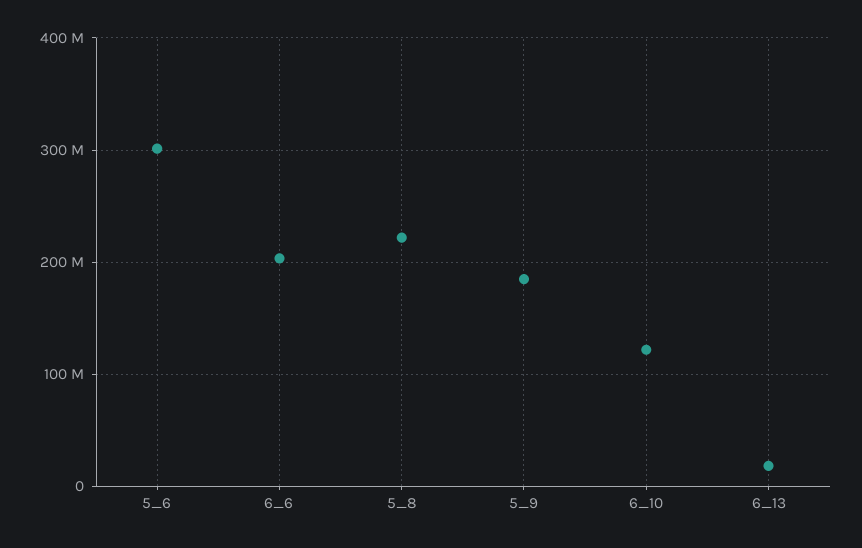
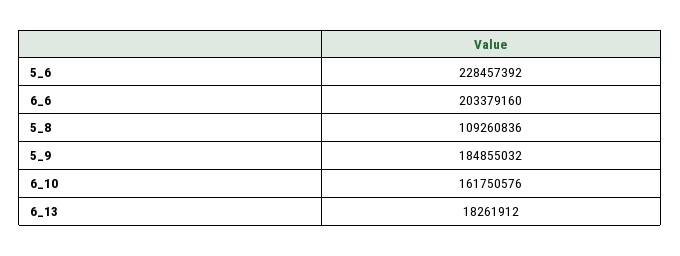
5_6: 300000000 -> 228457392
5_8: 220000000 -> 109260836
6_10: 120000000 -> 161750576

